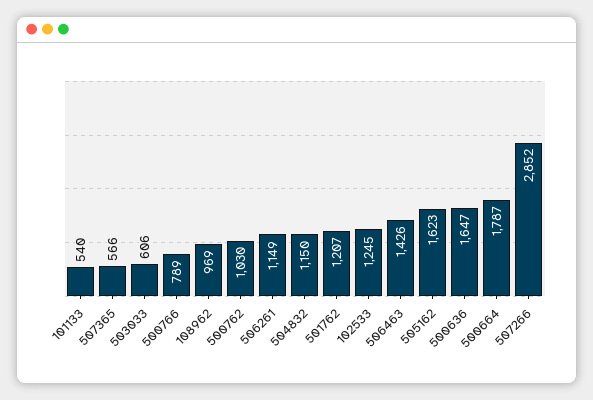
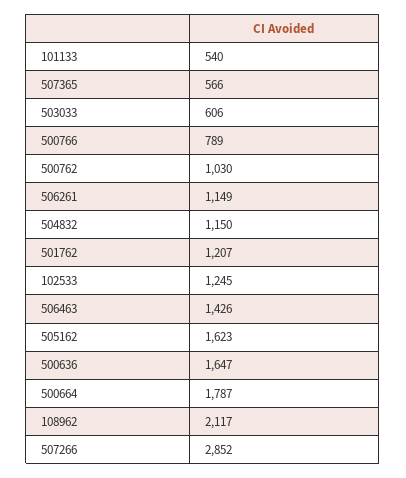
108962: 969 -> 2117

